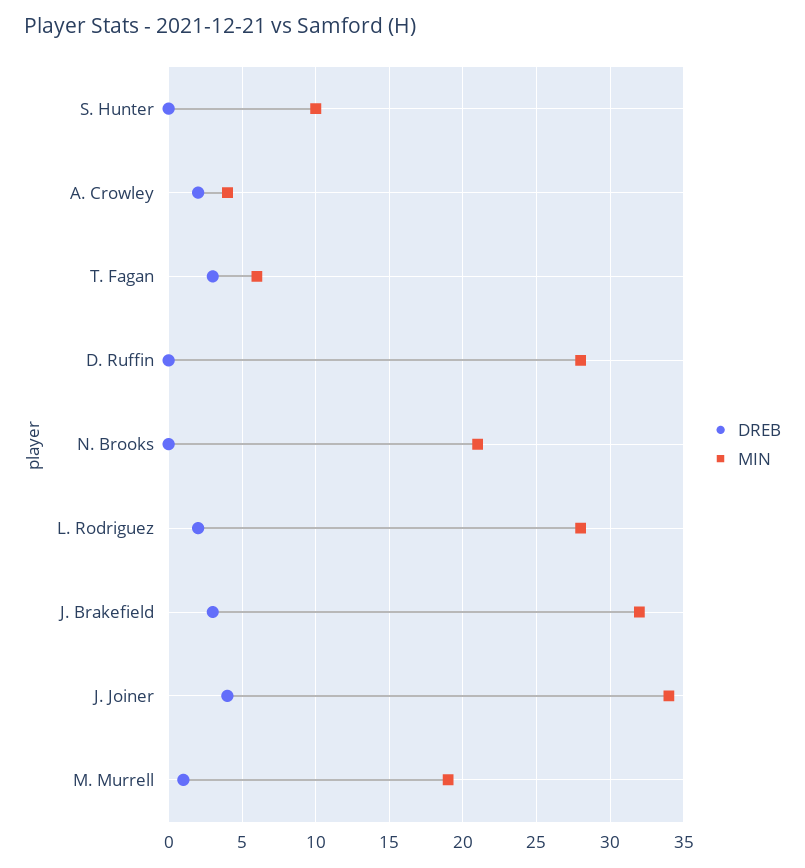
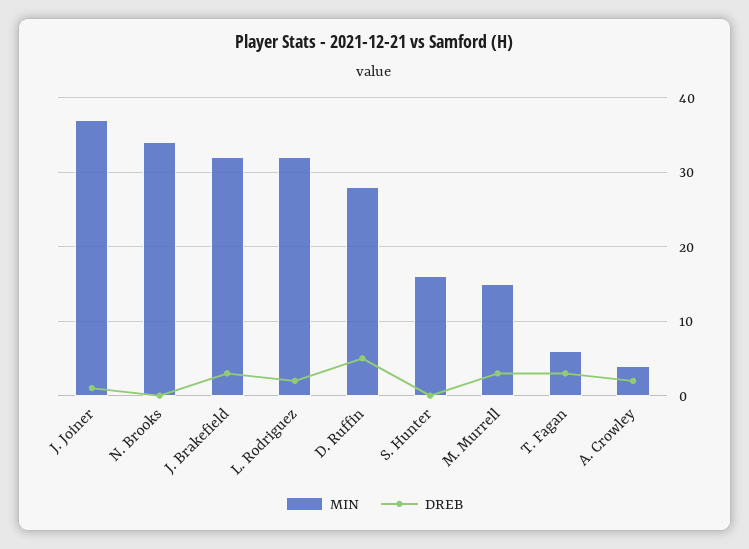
MIN, S. Hunter: 10 -> 16
DREB, D. Ruffin: 0 -> 5
MIN, N. Brooks: 21 -> 34
MIN, L. Rodriguez: 28 -> 32
DREB, J. Joiner: 4 -> 1
MIN, J. Joiner: 34 -> 37
DREB, M. Murrell: 1 -> 3
MIN, M. Murrell: 19 -> 15

